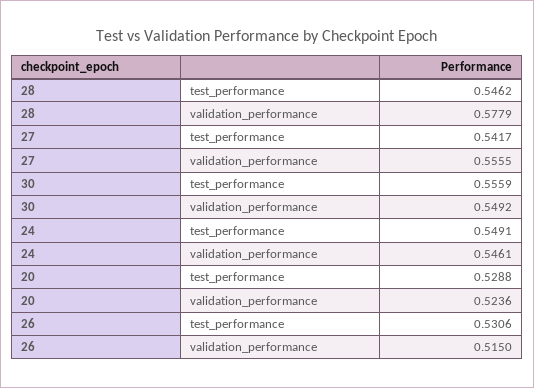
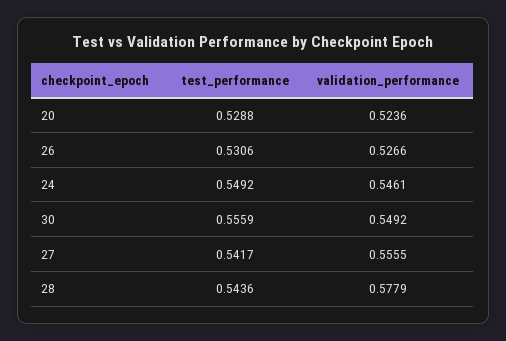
28, test_performance: 0.5462 -> 0.5436
24, test_performance: 0.5491 -> 0.5492
26, validation_performance: 0.515 -> 0.5266

